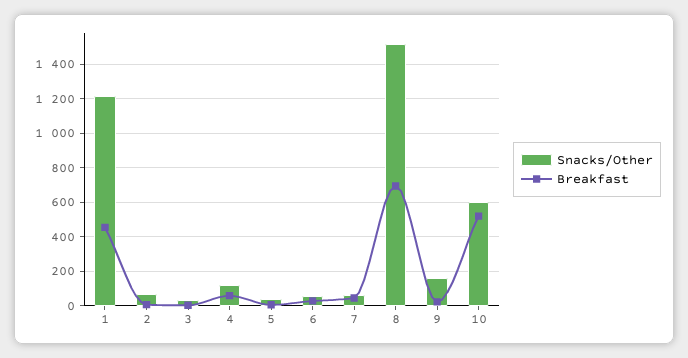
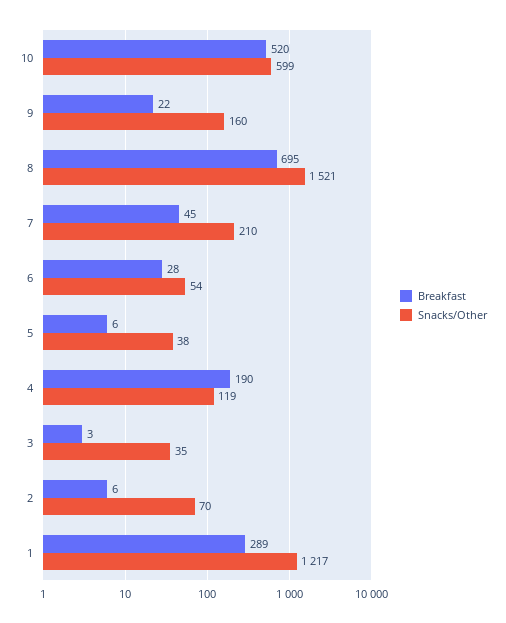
Breakfast, 1: 450 -> 289
Breakfast, 4: 50 -> 190
Snacks/Other, 7: 50 -> 210

